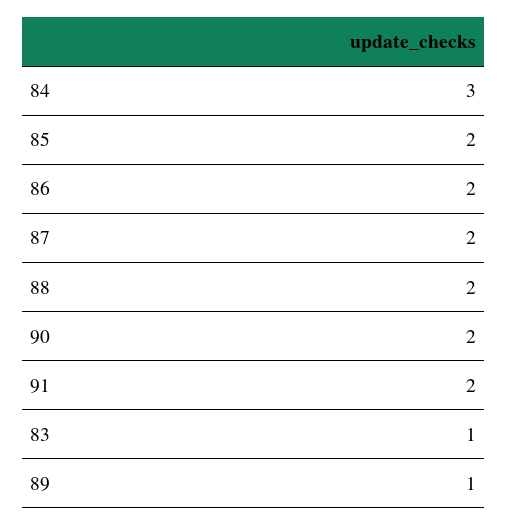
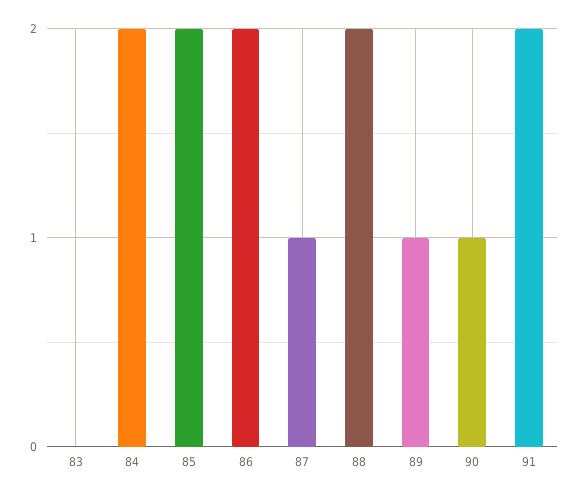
84: 3 -> 2
87: 2 -> 1
90: 2 -> 1
83: 1 -> 0

